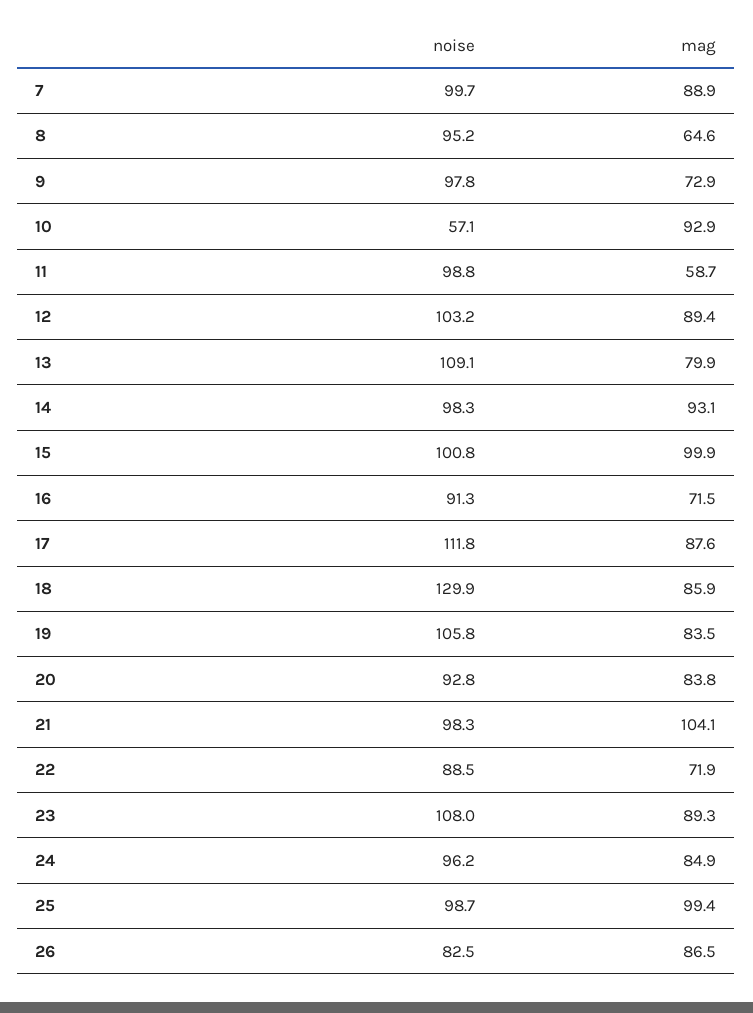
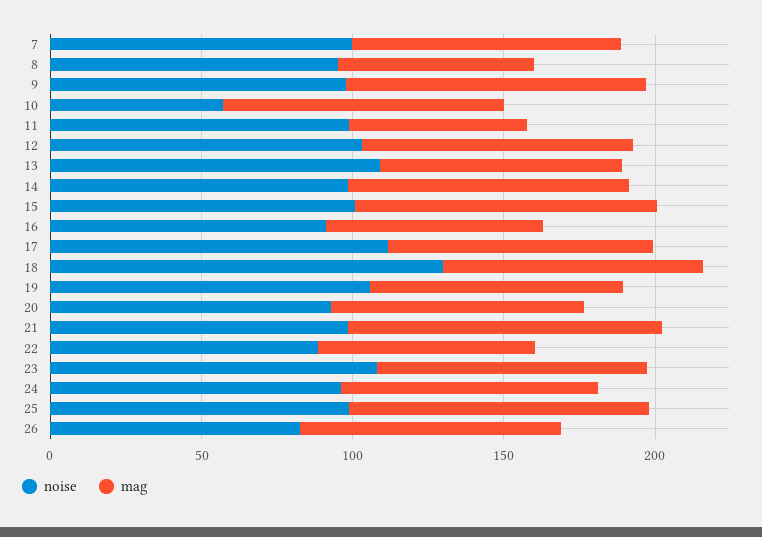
mag, 9: 72.9 -> 100

